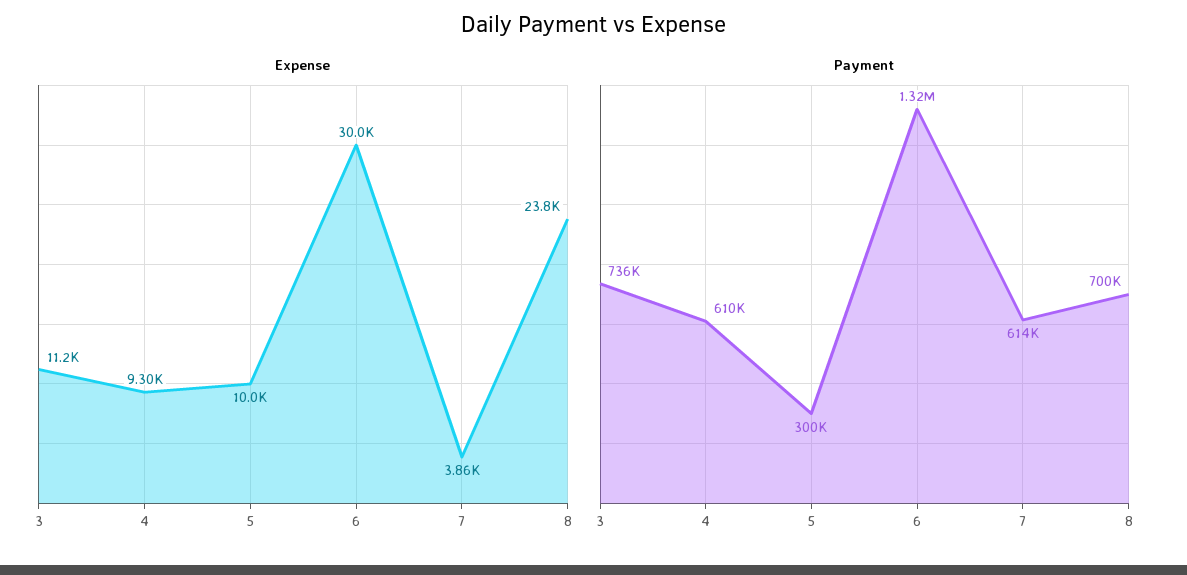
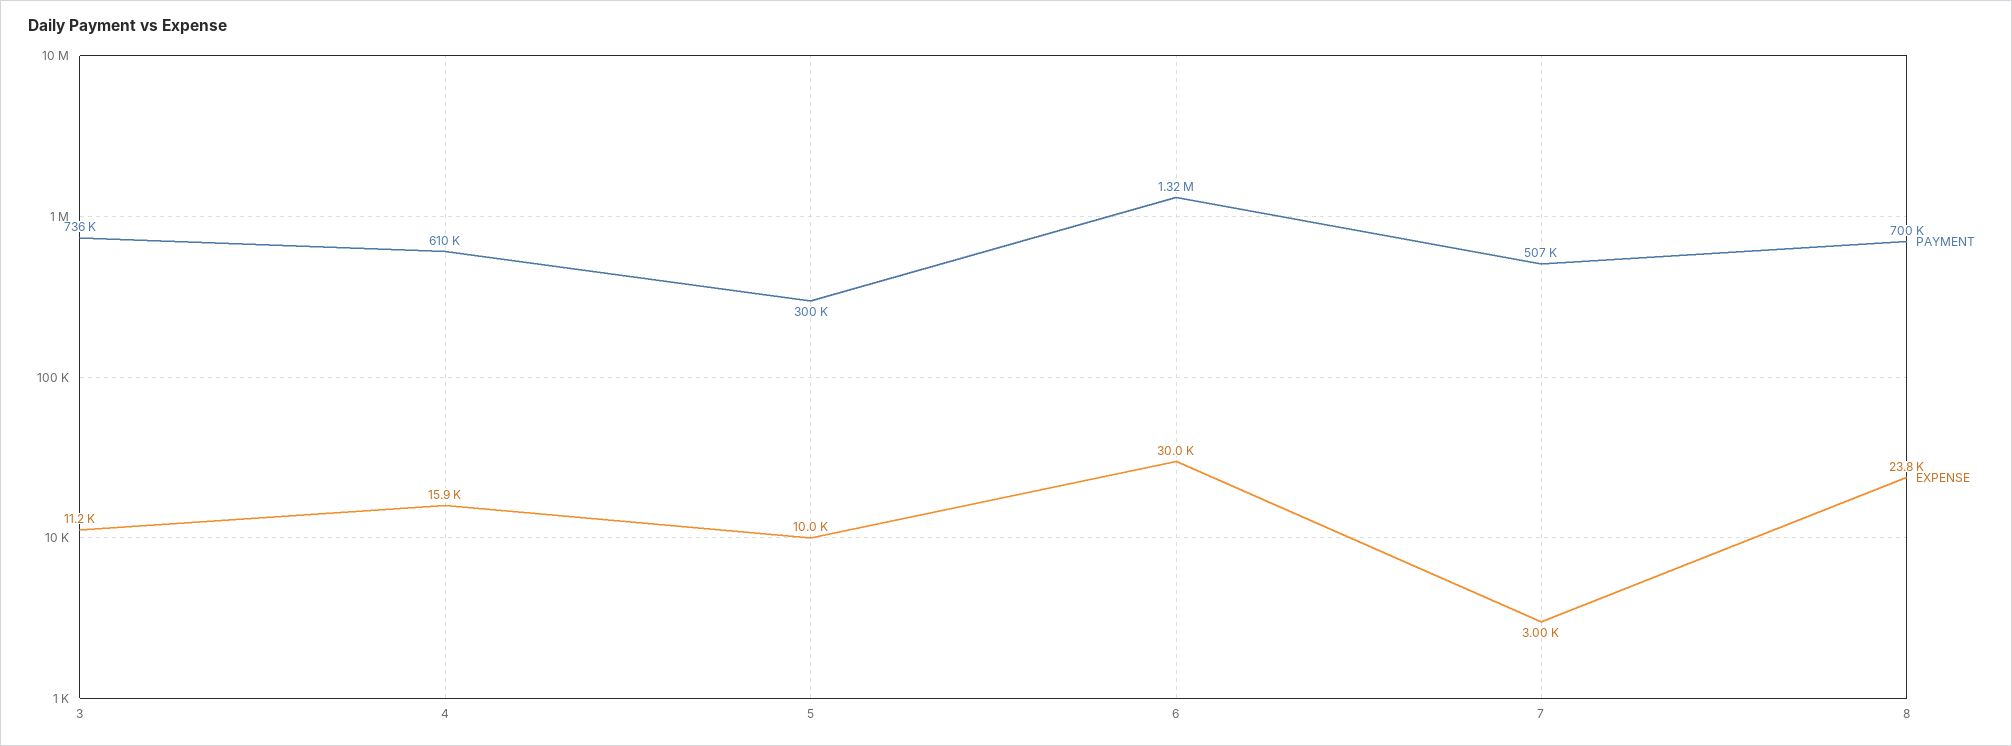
Expense, 4: 9300 -> 15900
Expense, 7: 3860 -> 3000
Payment, 7: 614000 -> 507000

